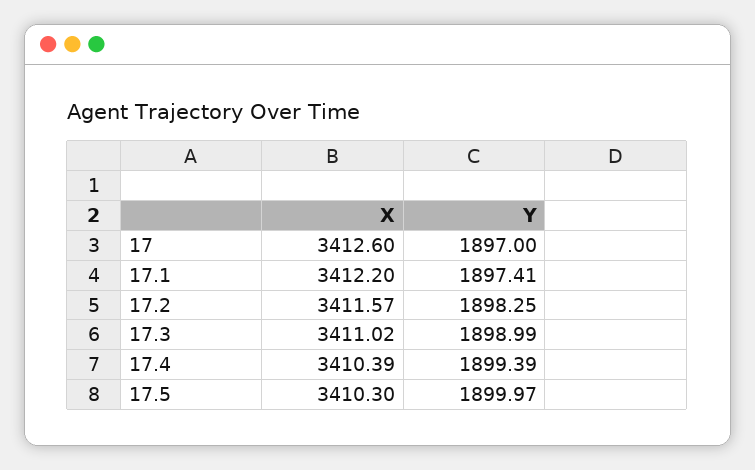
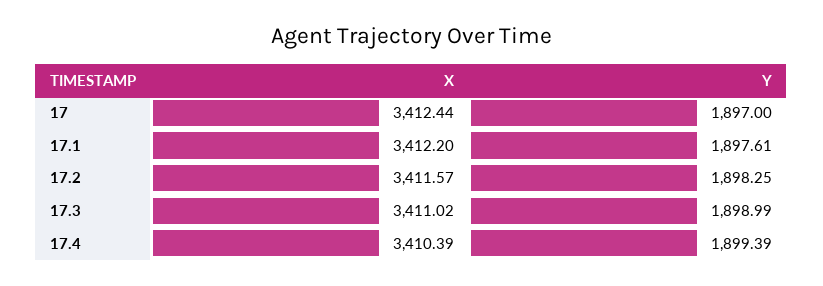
X, 17: 3412.6 -> 3412.44
Y, 17.1: 1897.41 -> 1897.61
X, 17.5: 3410.3 -> none
Y, 17.5: 1899.97 -> none

